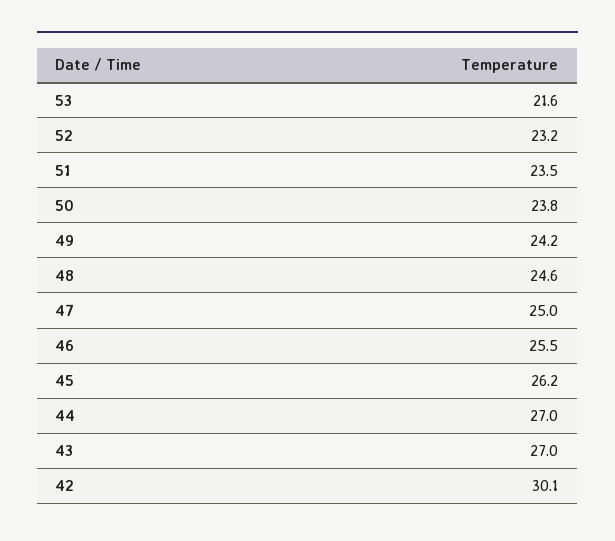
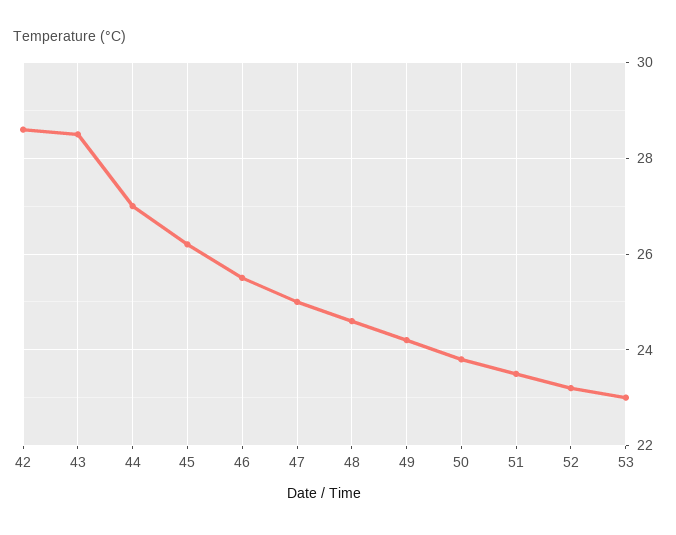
53: 21.6 -> 23
43: 27 -> 28.5
42: 30.1 -> 28.5

